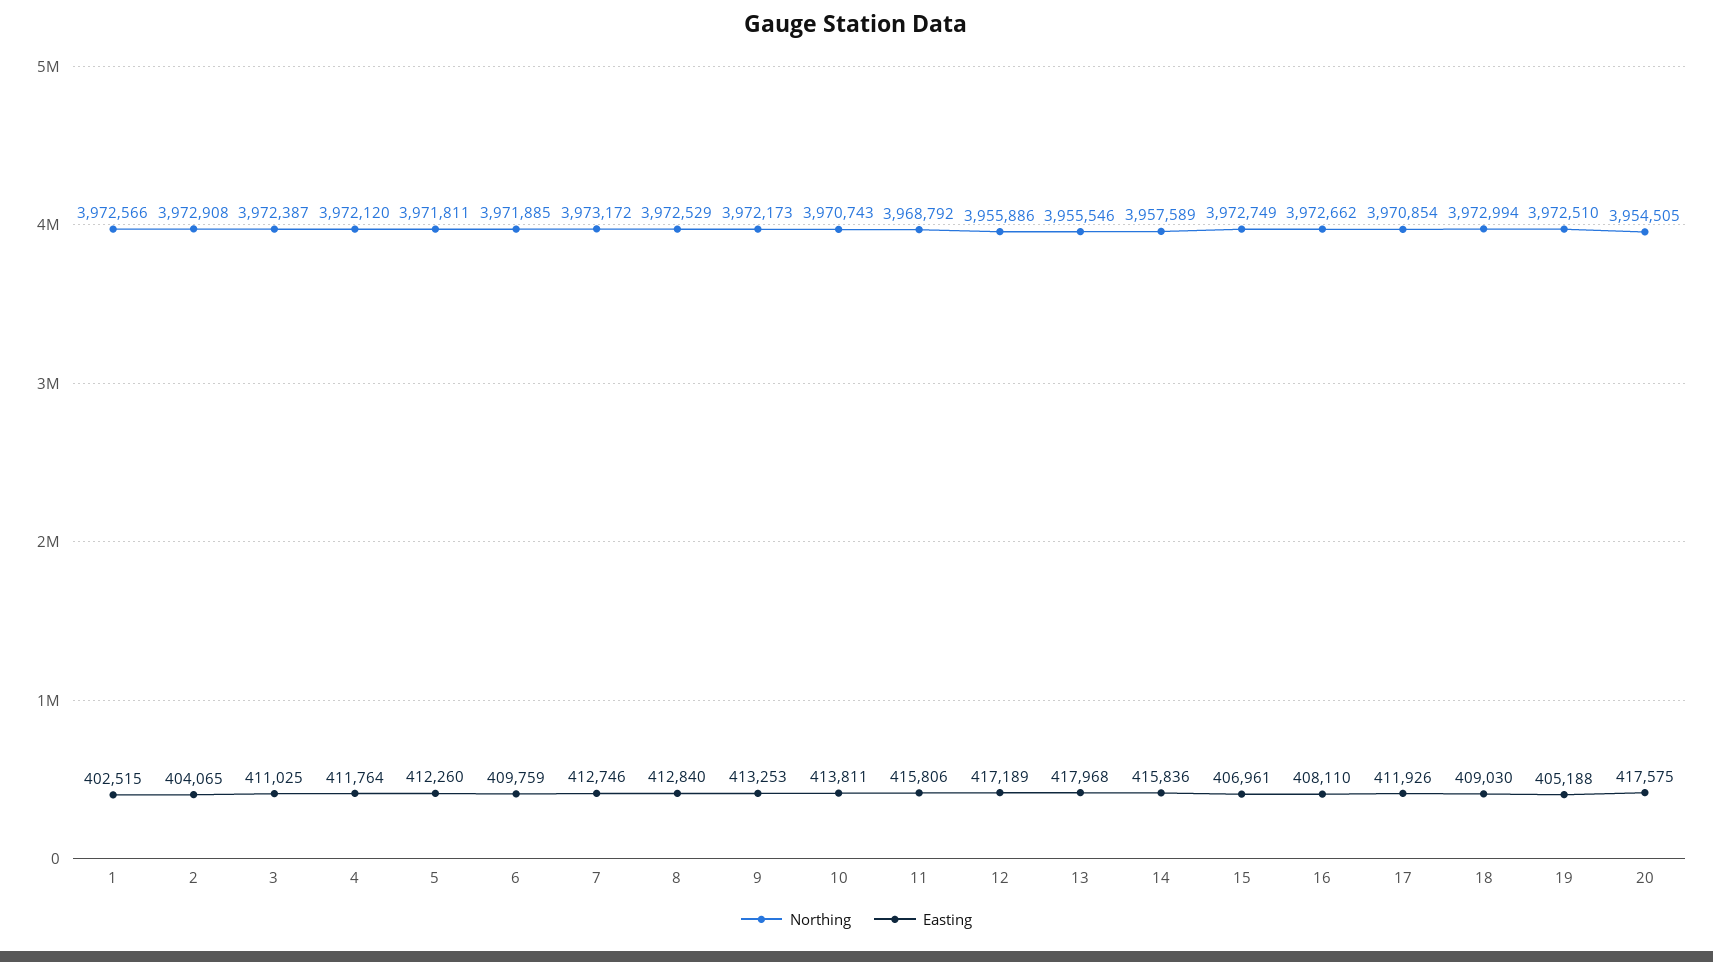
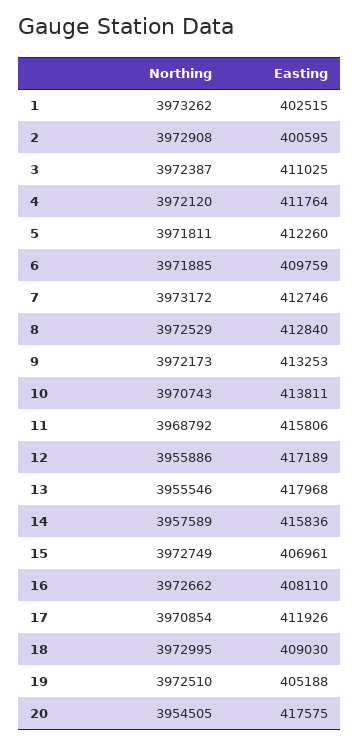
Northing, 1: 3972566 -> 3973262
Easting, 2: 404065 -> 400595
Northing, 18: 3972994 -> 3972995

